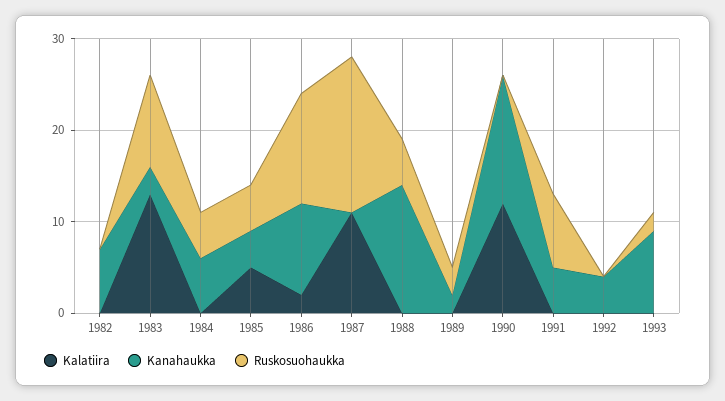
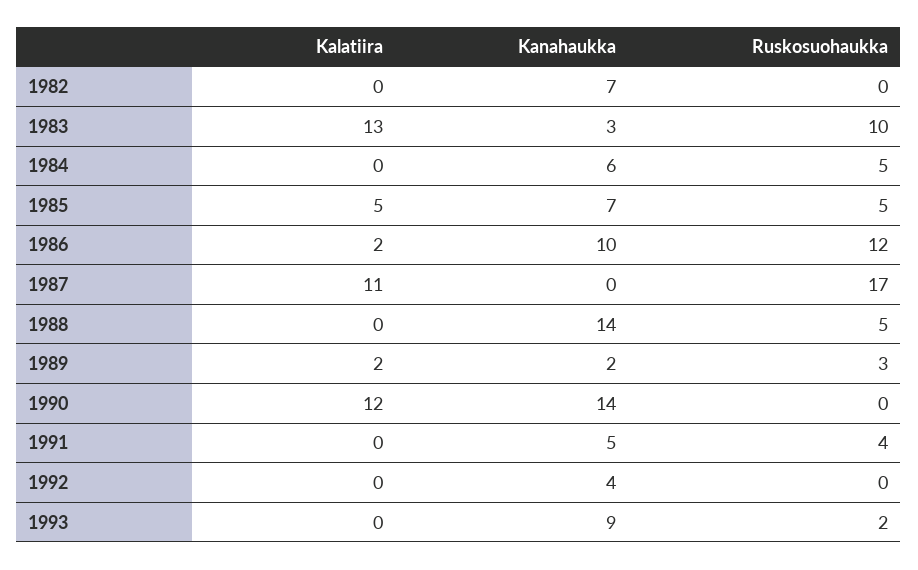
Kanahaukka, 1985: 4 -> 7
Kalatiira, 1989: 0 -> 2
Ruskosuohaukka, 1991: 8 -> 4

